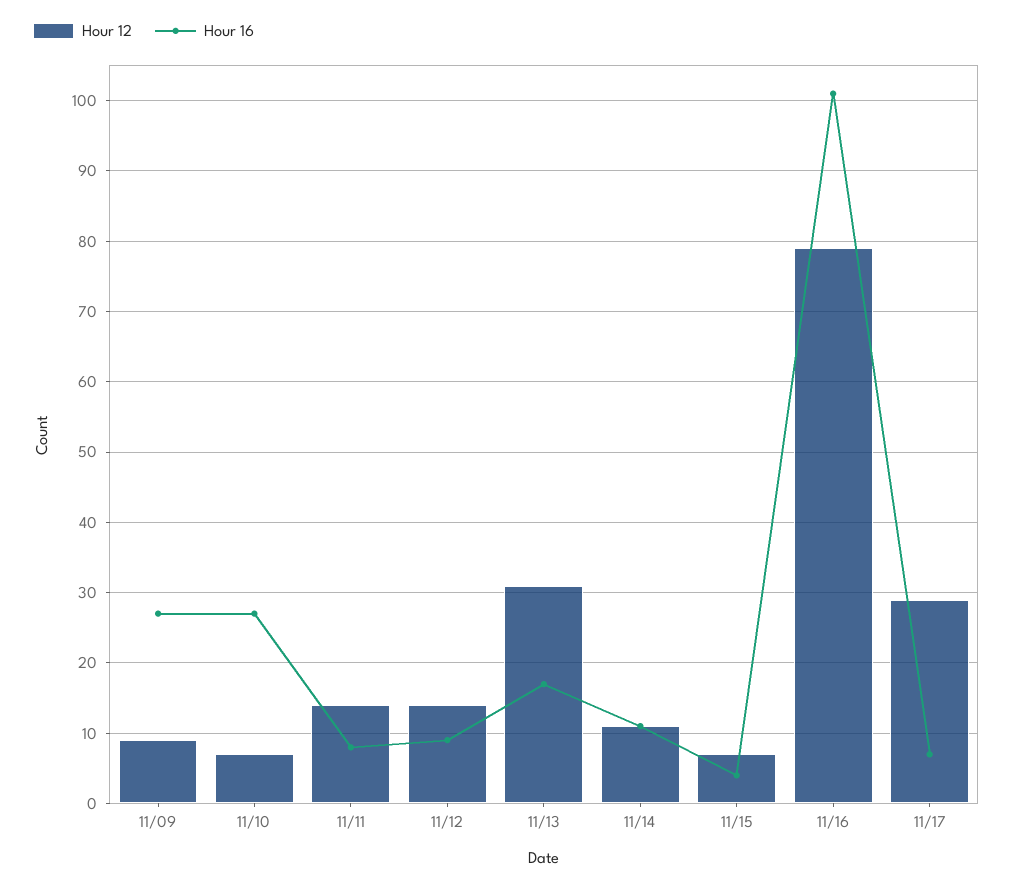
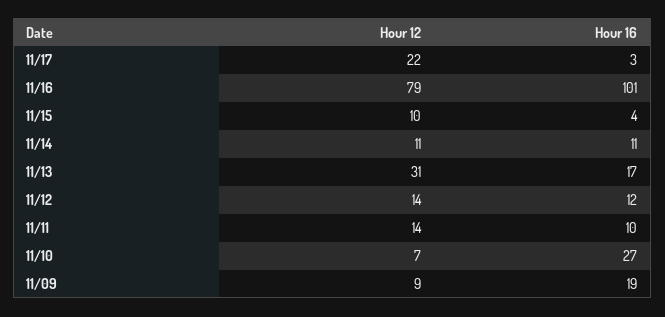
Hour 16, 11/09: 27 -> 19
Hour 16, 11/11: 8 -> 10
Hour 16, 11/12: 9 -> 12
Hour 12, 11/15: 7 -> 10
Hour 12, 11/17: 29 -> 22
Hour 16, 11/17: 7 -> 3

